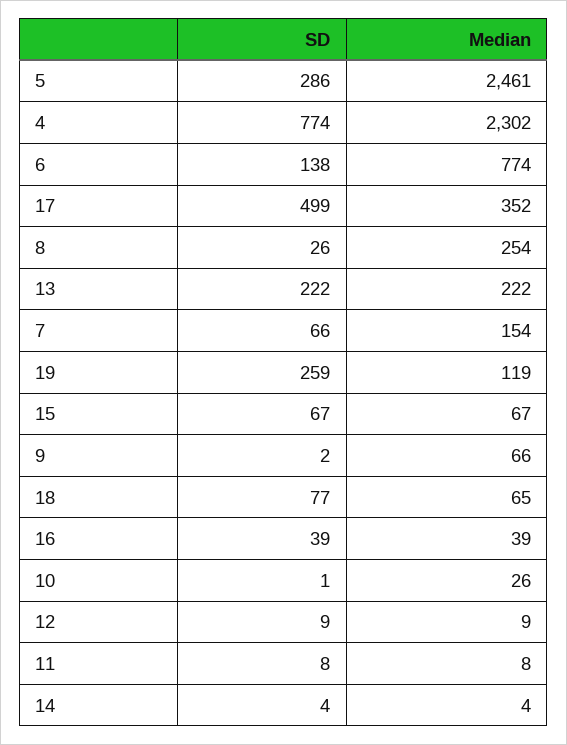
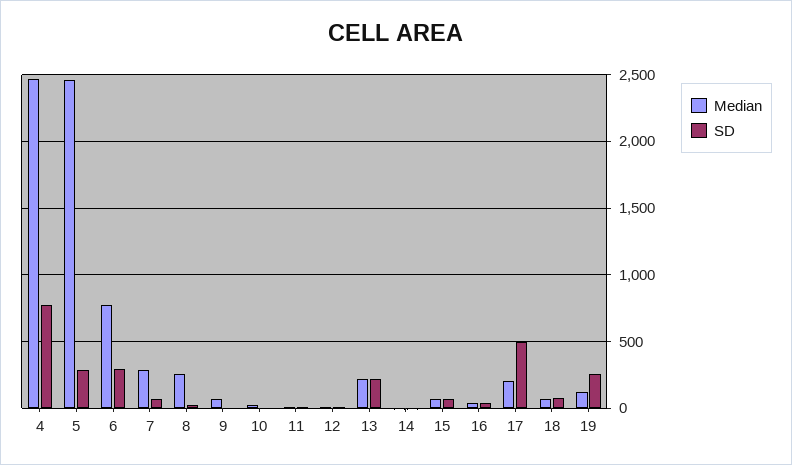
Median, 4: 2302 -> 2450
SD, 6: 138 -> 300
Median, 17: 352 -> 200
Median, 7: 154 -> 300

